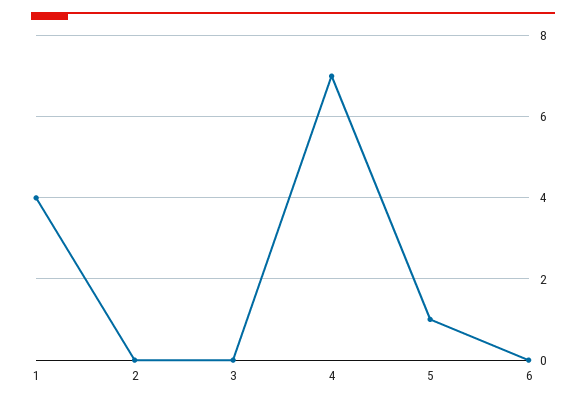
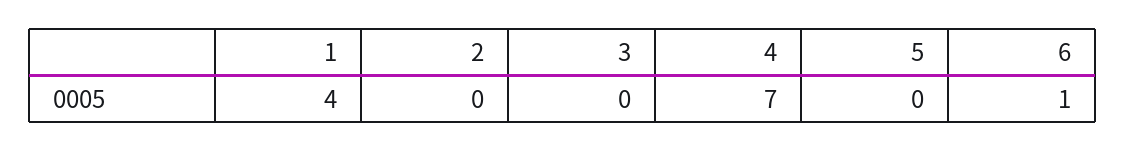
5: 1 -> 0
6: 0 -> 1

